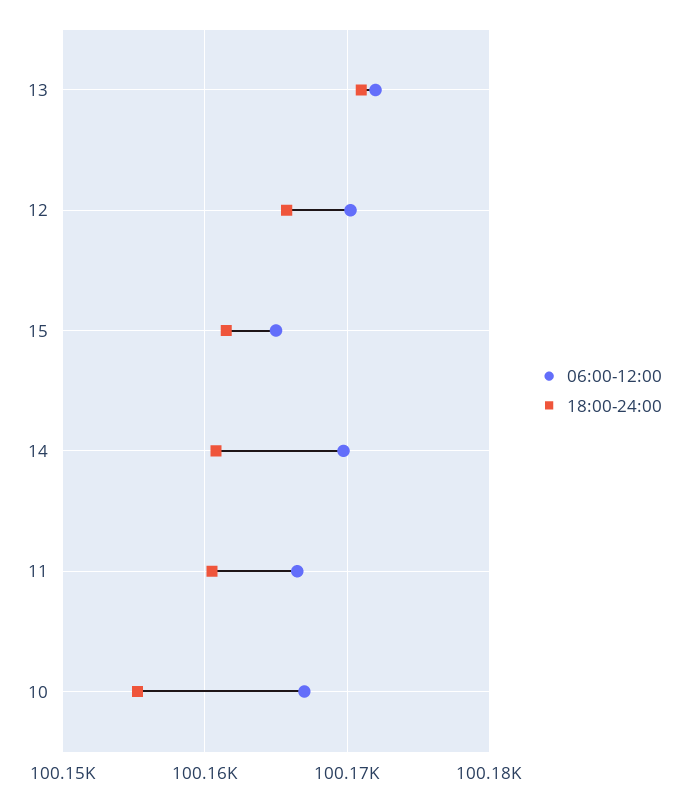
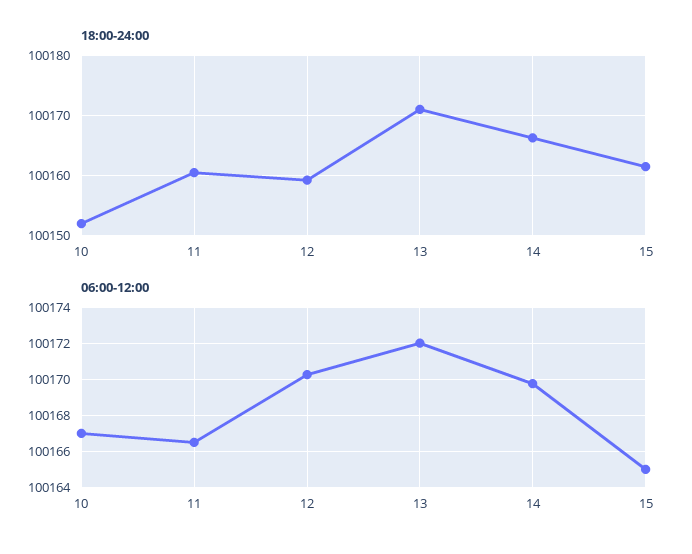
18:00-24:00, 12: 100166 -> 100159
18:00-24:00, 14: 100161 -> 100166
18:00-24:00, 10: 100155 -> 100152

